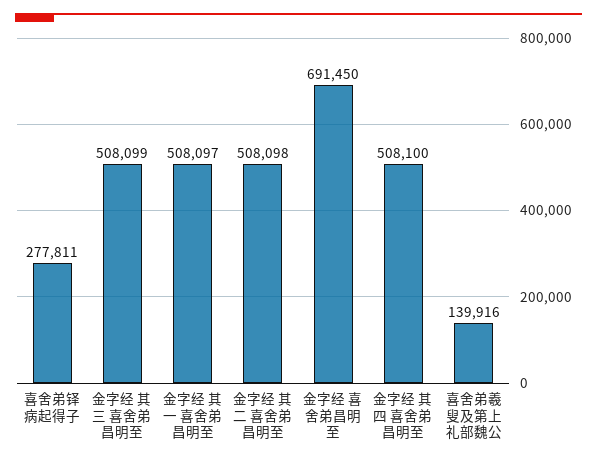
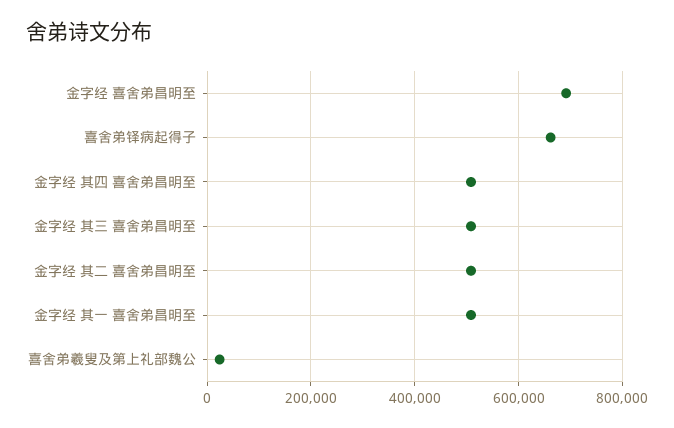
喜舍弟铎病起得子: 277811 -> 660000
喜舍弟羲叟及第上礼部魏公: 139916 -> 20000

